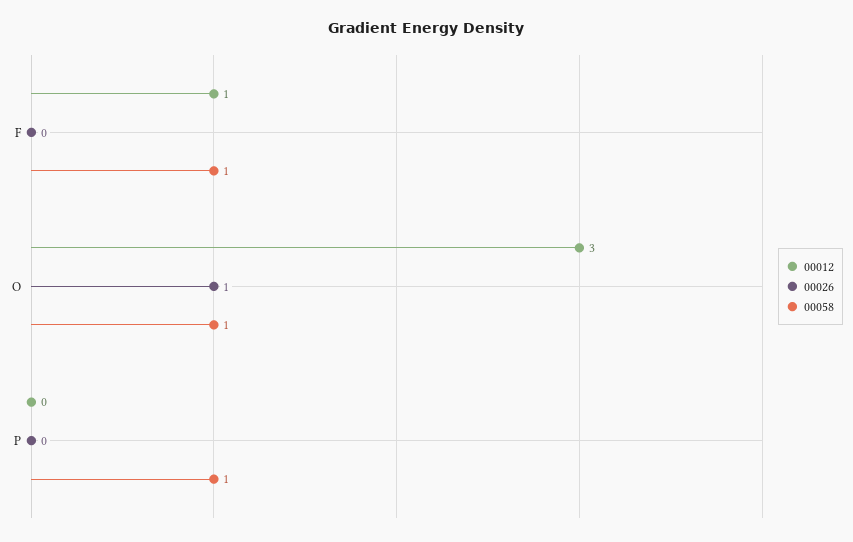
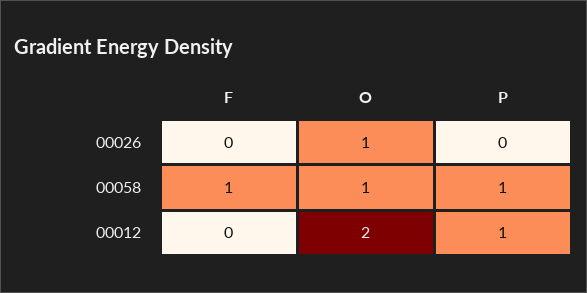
00012, F: 1 -> 0
00012, O: 3 -> 2
00012, P: 0 -> 1

